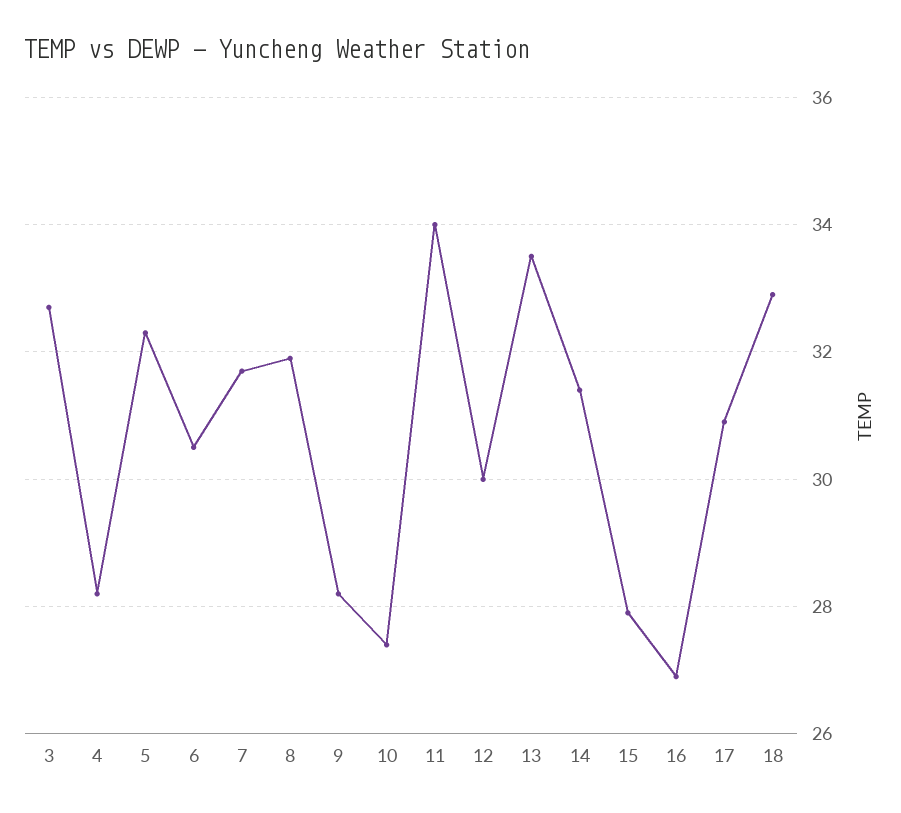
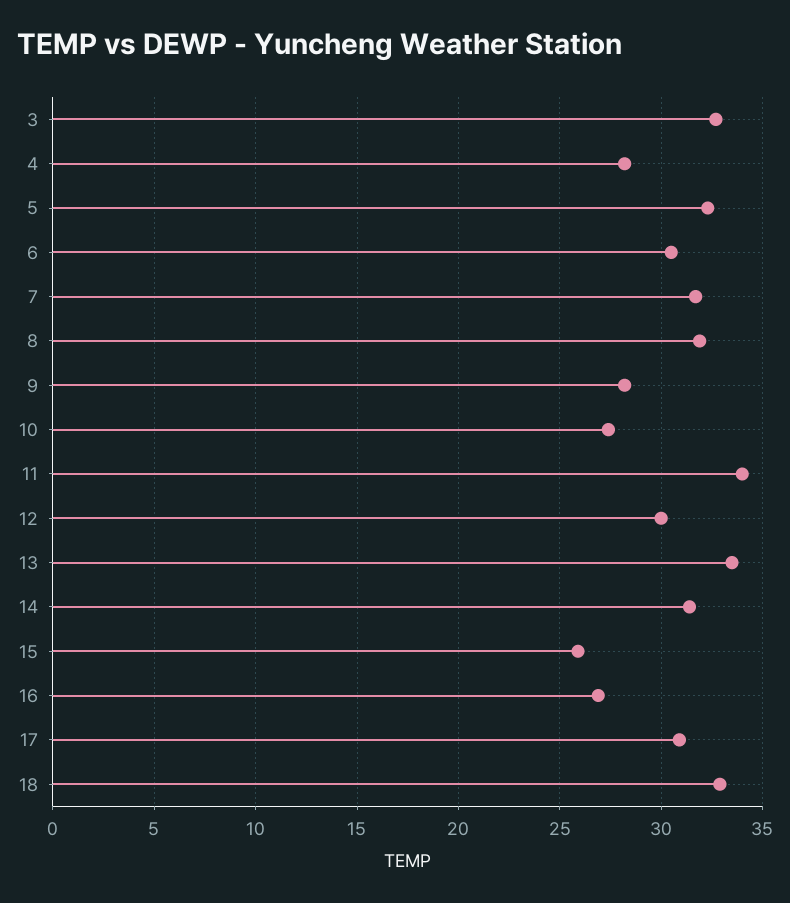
15: 28 -> 26

